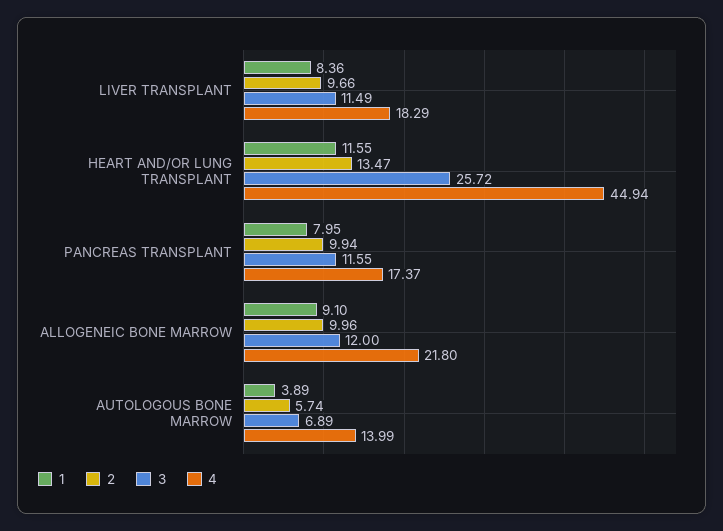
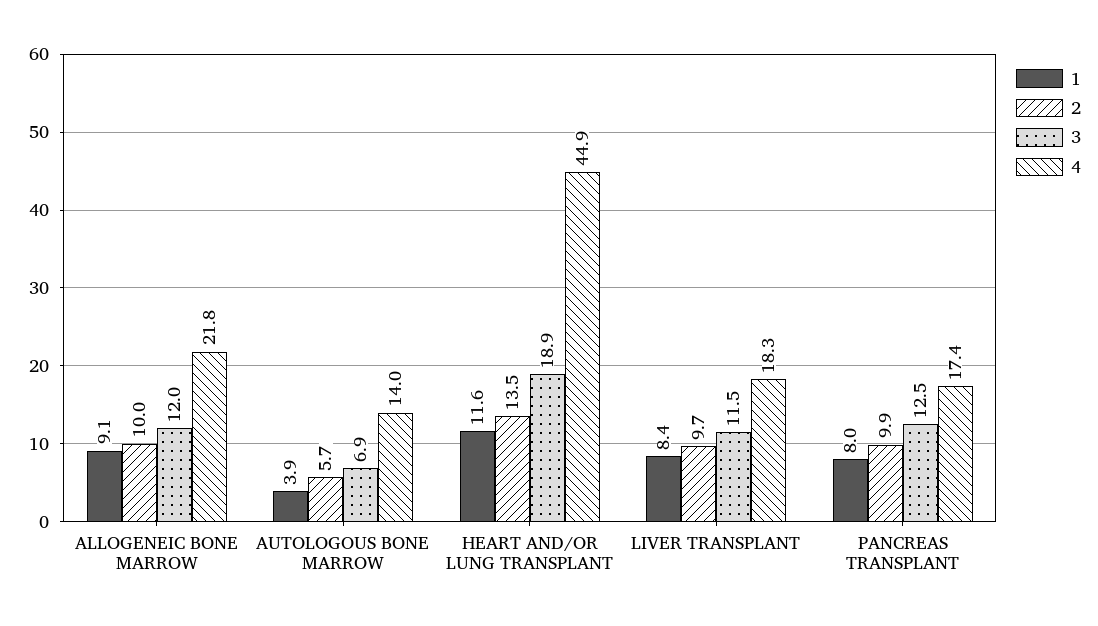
3, HEART AND/OR LUNG TRANSPLANT: 25.72 -> 18.9
3, PANCREAS TRANSPLANT: 11.55 -> 12.5

